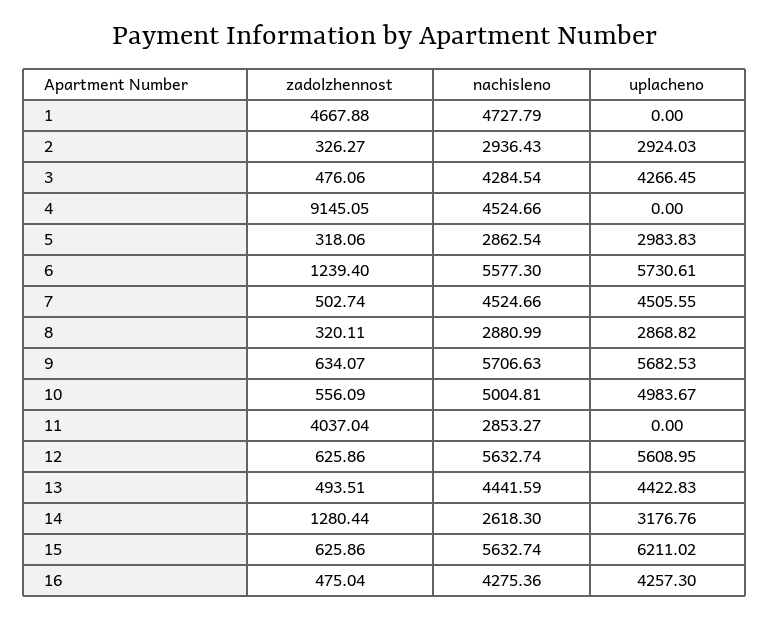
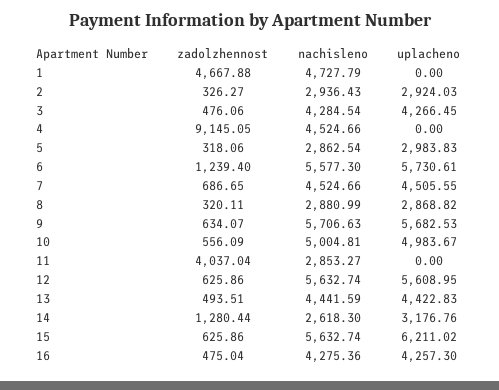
zadolzhennost, 7: 502.74 -> 686.65

